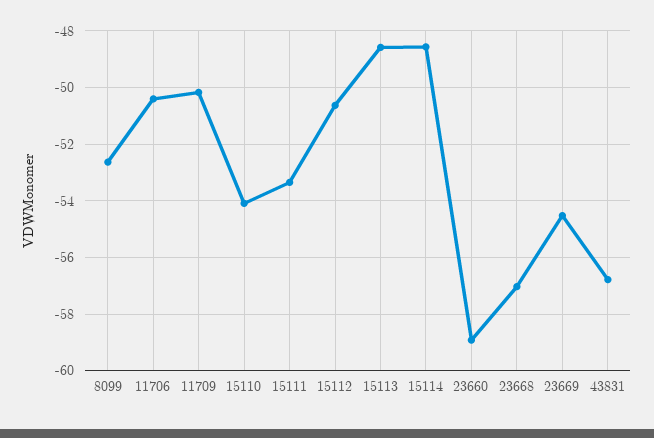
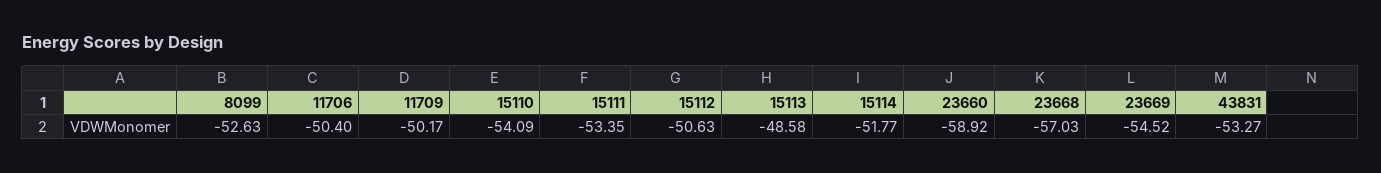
15114: -48.5 -> -51.77
43831: -56.75 -> -53.27

